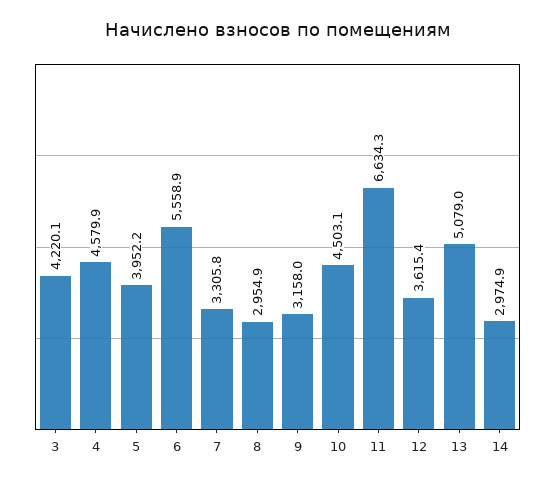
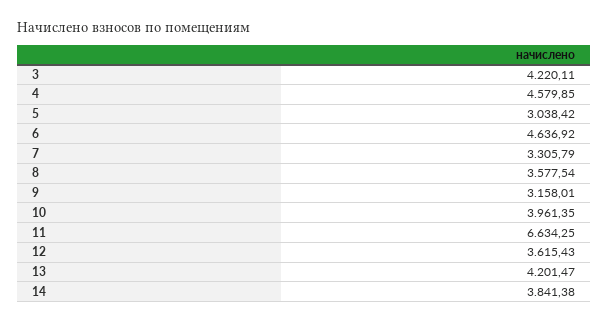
5: 3952.2 -> 3038.42
6: 5558.9 -> 4636.92
8: 2954.9 -> 3577.54
10: 4503.1 -> 3961.35
13: 5079 -> 4201.47
14: 2974.9 -> 3841.38

